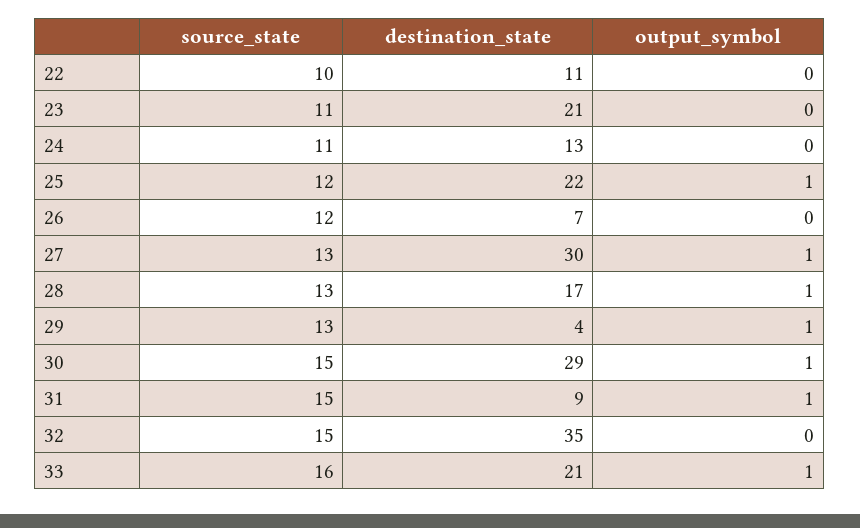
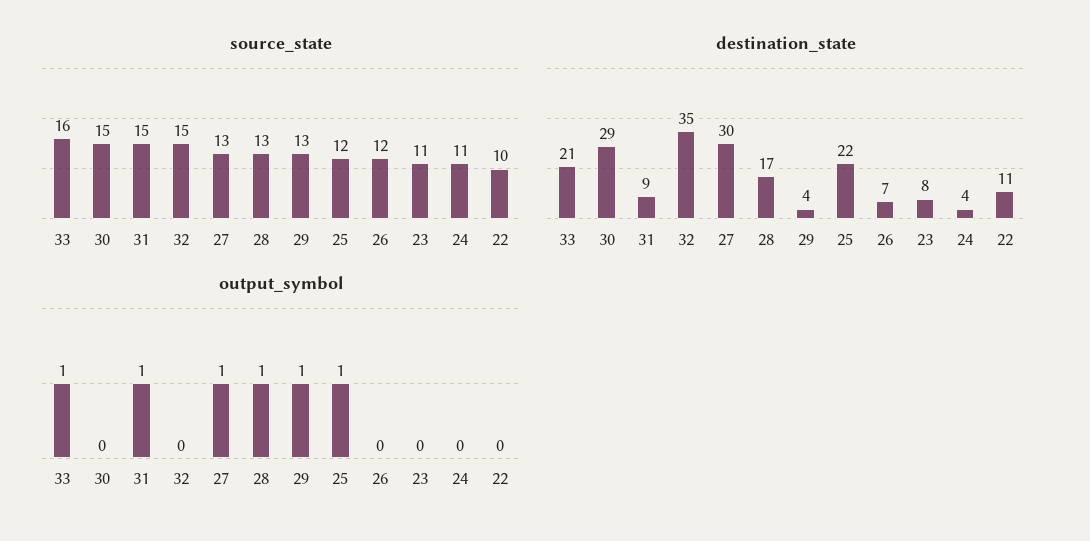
destination_state, 23: 21 -> 8
destination_state, 24: 13 -> 4
output_symbol, 30: 1 -> 0

